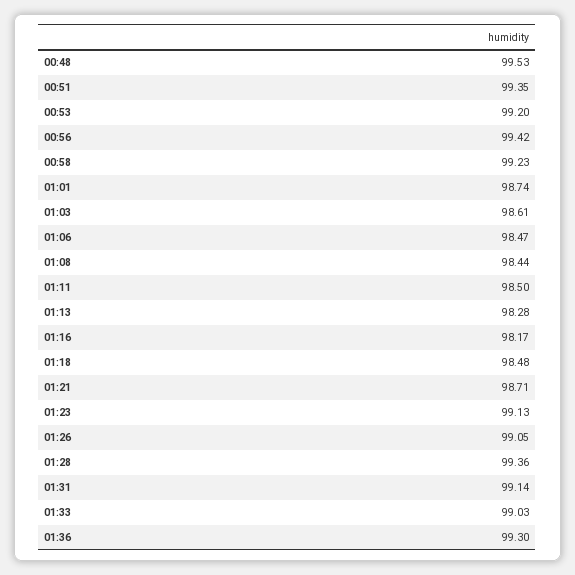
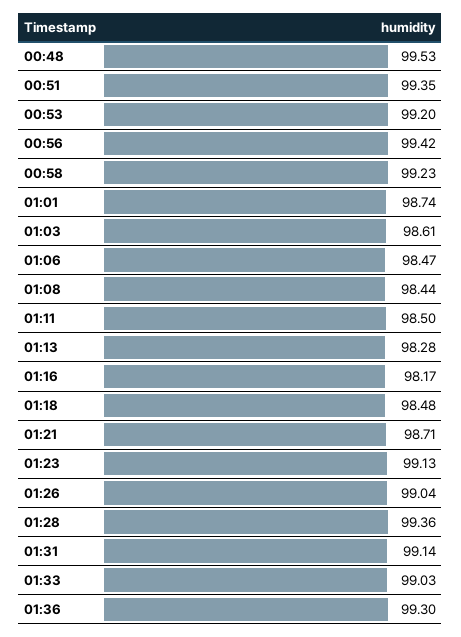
01:26: 99.05 -> 99.04

